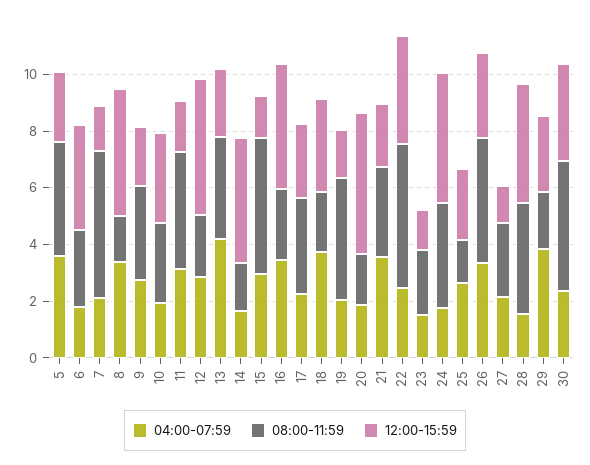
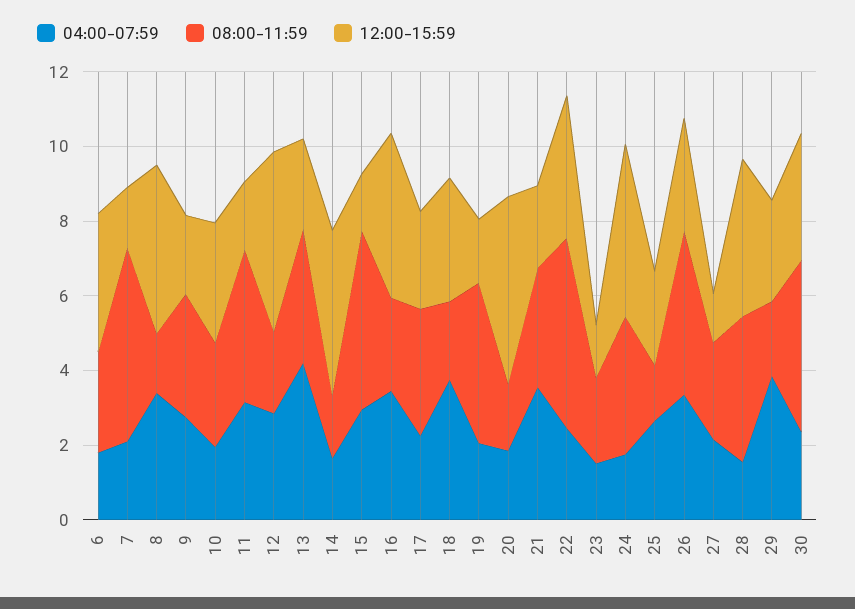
04:00-07:59, 5: 3.5 -> none
08:00-11:59, 5: 4 -> none
12:00-15:59, 5: 2.5 -> none

